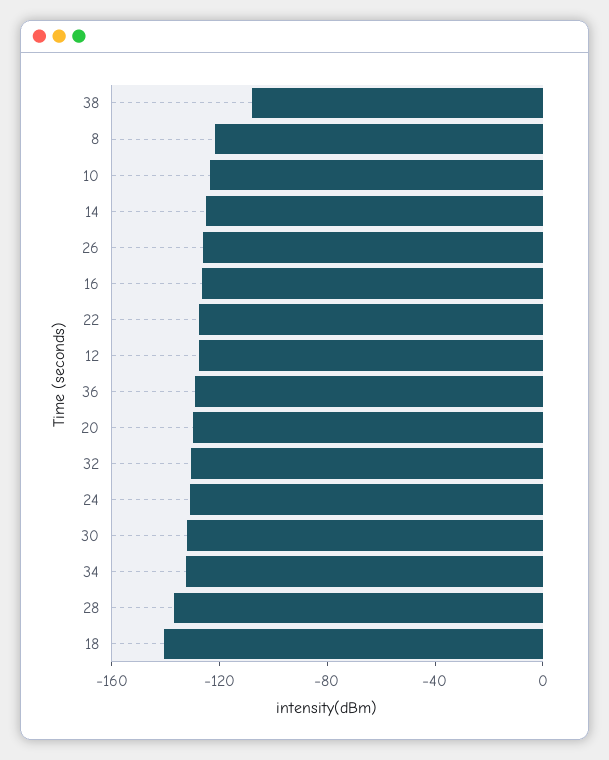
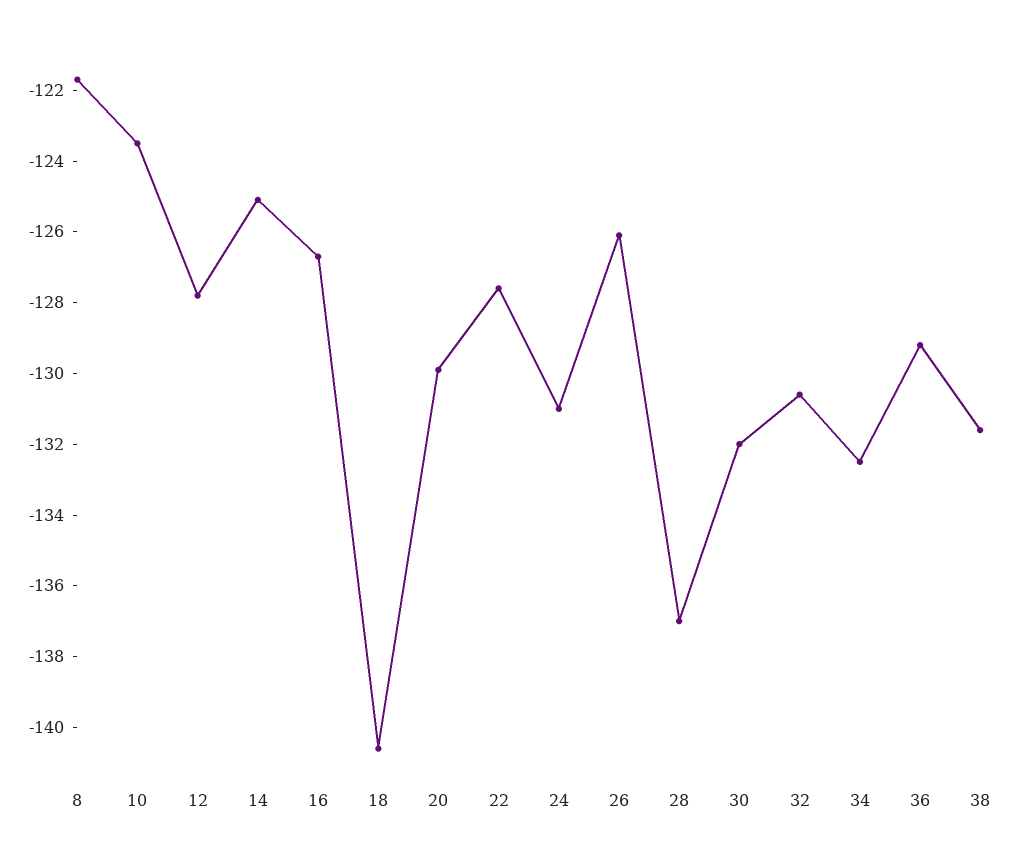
38: -110 -> -131.5

